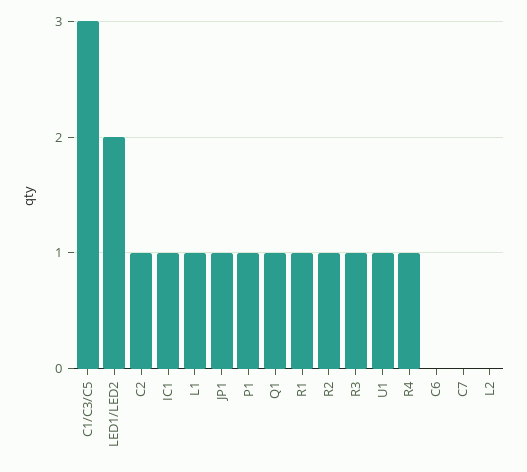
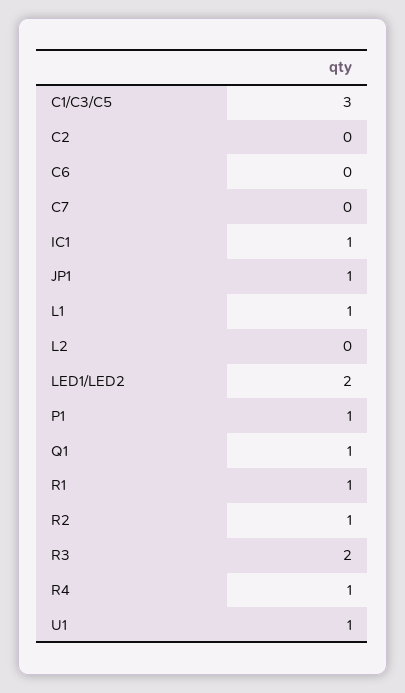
C2: 1 -> 0
R3: 1 -> 2

